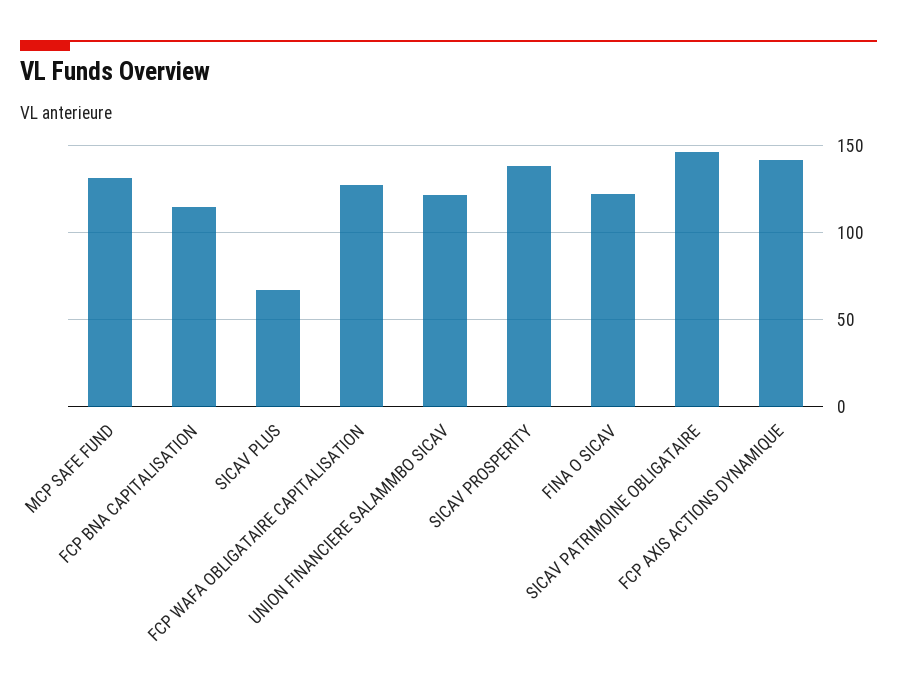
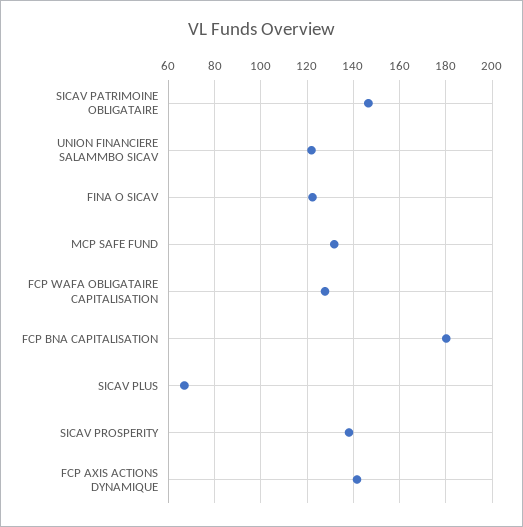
FCP BNA CAPITALISATION: 115 -> 180

